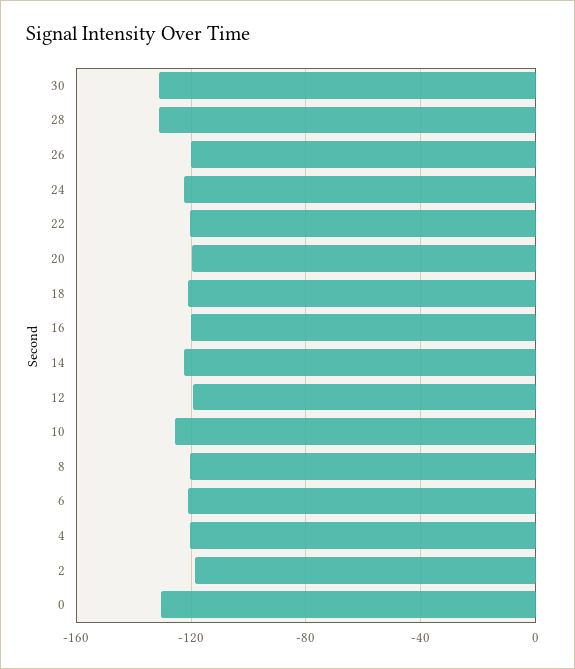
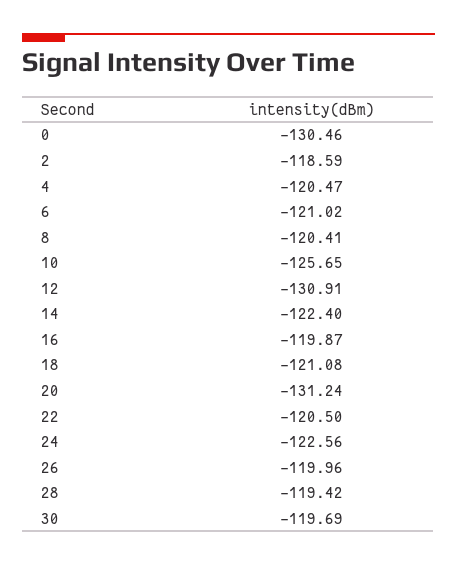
30: -130 -> -119.69
28: -130 -> -119.42
20: -120 -> -131.24
12: -120 -> -130.91

